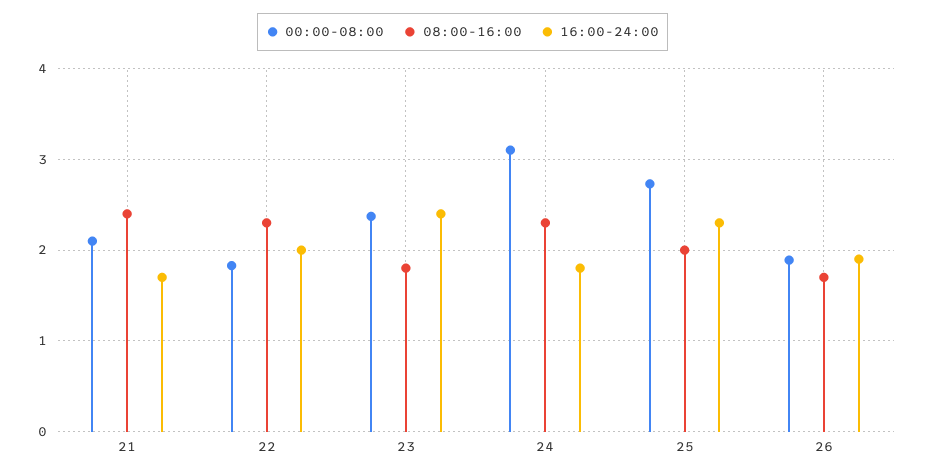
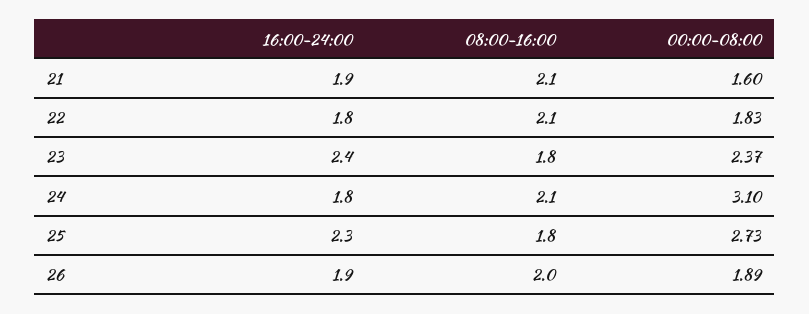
00:00-08:00, 21: 2.1 -> 1.6
08:00-16:00, 21: 2.4 -> 2.1
16:00-24:00, 21: 1.7 -> 1.9
08:00-16:00, 22: 2.3 -> 2.1
16:00-24:00, 22: 2 -> 1.8
08:00-16:00, 24: 2.3 -> 2.1
08:00-16:00, 25: 2 -> 1.8
08:00-16:00, 26: 1.7 -> 2

